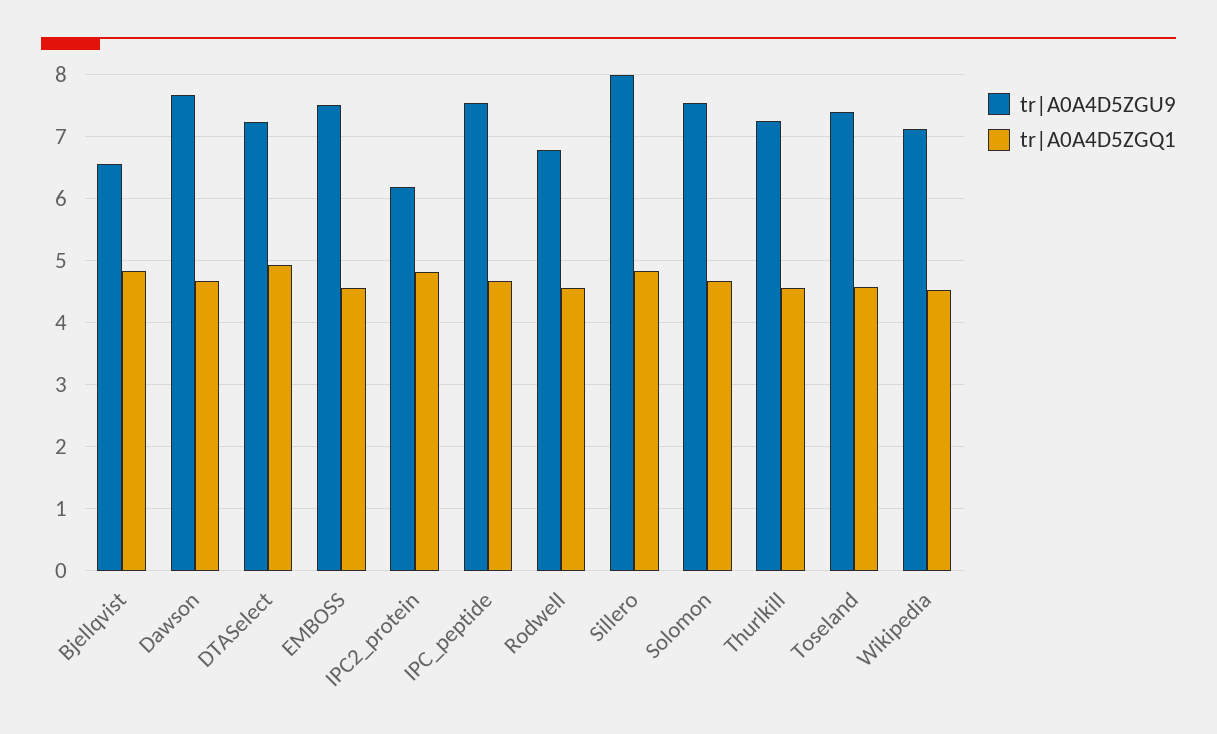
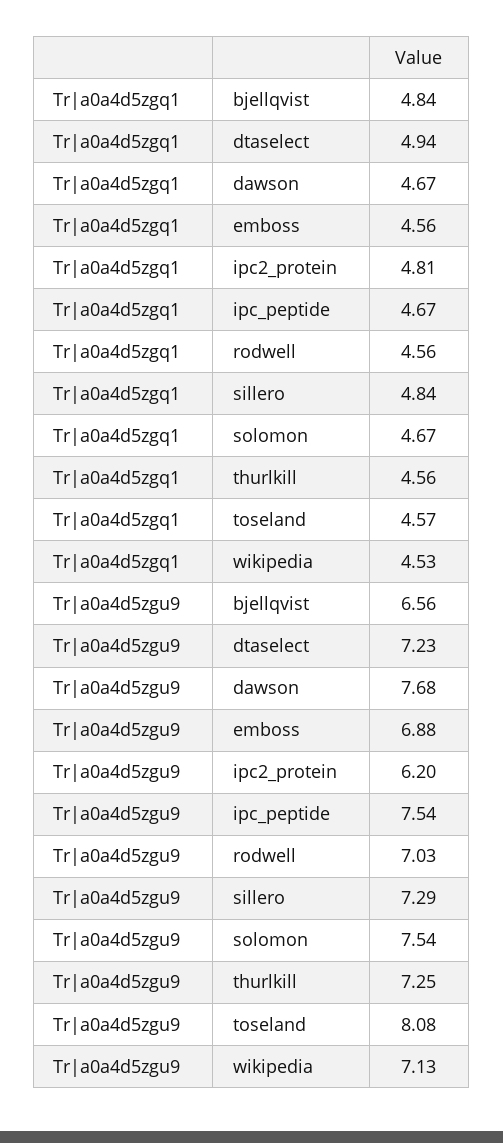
tr|A0A4D5ZGU9, EMBOSS: 7.5 -> 6.88
tr|A0A4D5ZGU9, Rodwell: 6.8 -> 7.03
tr|A0A4D5ZGU9, Sillero: 8 -> 7.29
tr|A0A4D5ZGU9, Toseland: 7.4 -> 8.08

